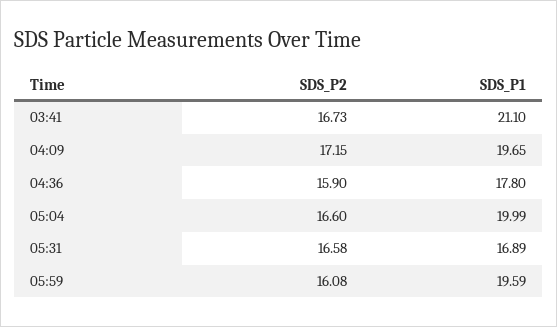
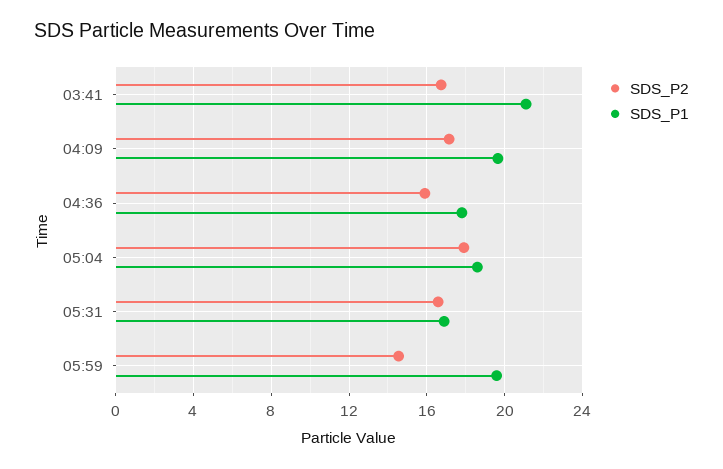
SDS_P2, 05:04: 16.6 -> 18
SDS_P1, 05:04: 19.99 -> 18.5
SDS_P2, 05:59: 16.08 -> 14.5

